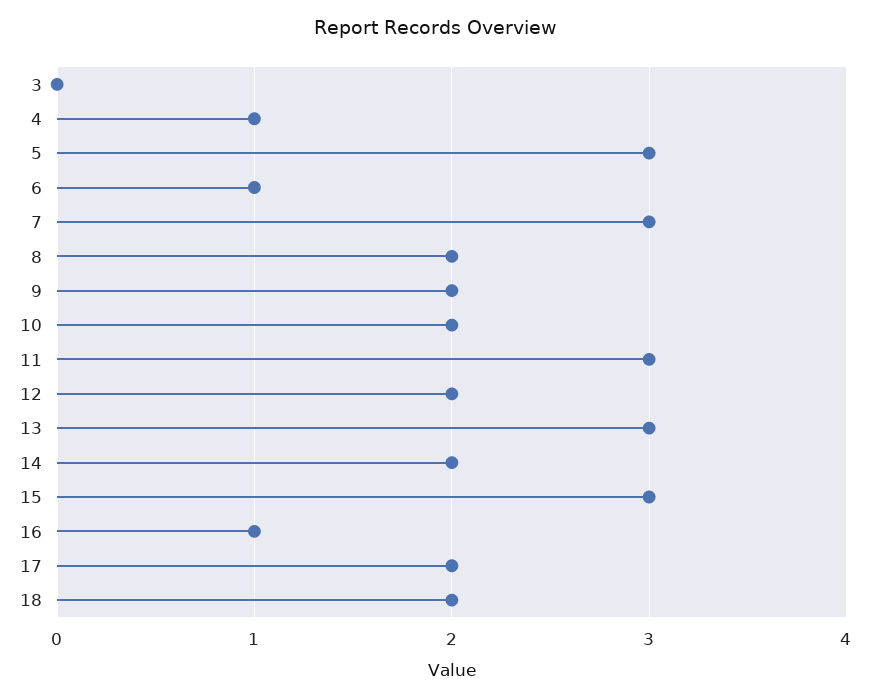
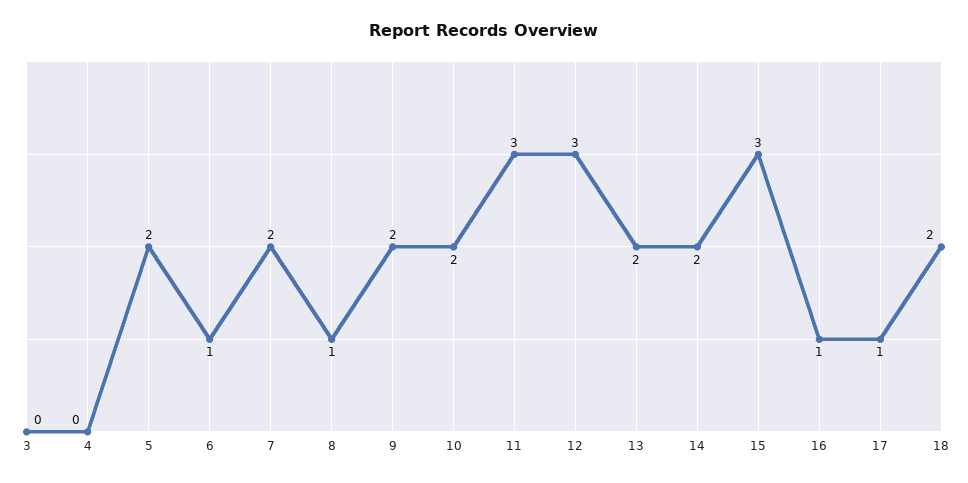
4: 1 -> 0
5: 3 -> 2
7: 3 -> 2
8: 2 -> 1
12: 2 -> 3
13: 3 -> 2
17: 2 -> 1

